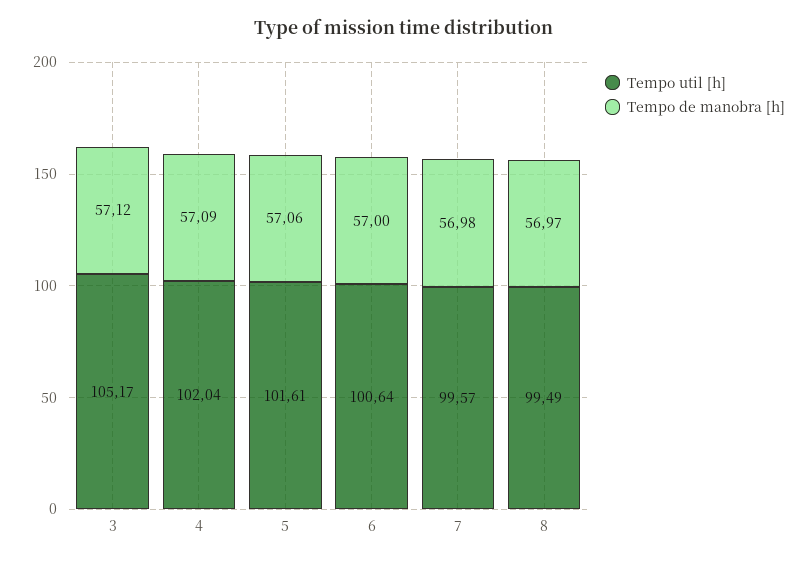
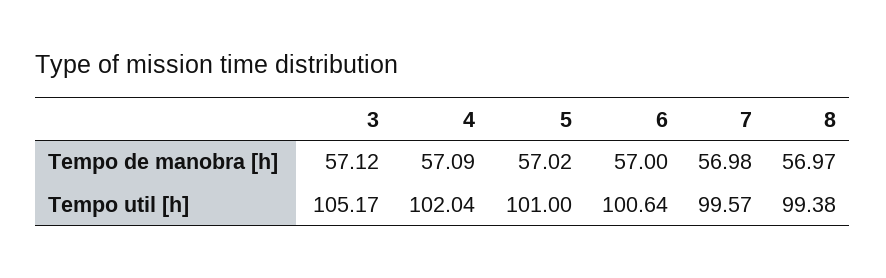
Tempo util [h], 5: 101.61 -> 101
Tempo de manobra [h], 5: 57.06 -> 57.02
Tempo util [h], 8: 99.49 -> 99.38

